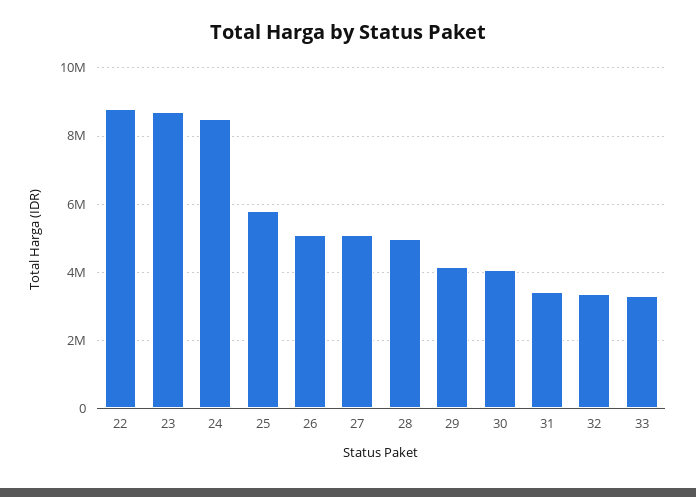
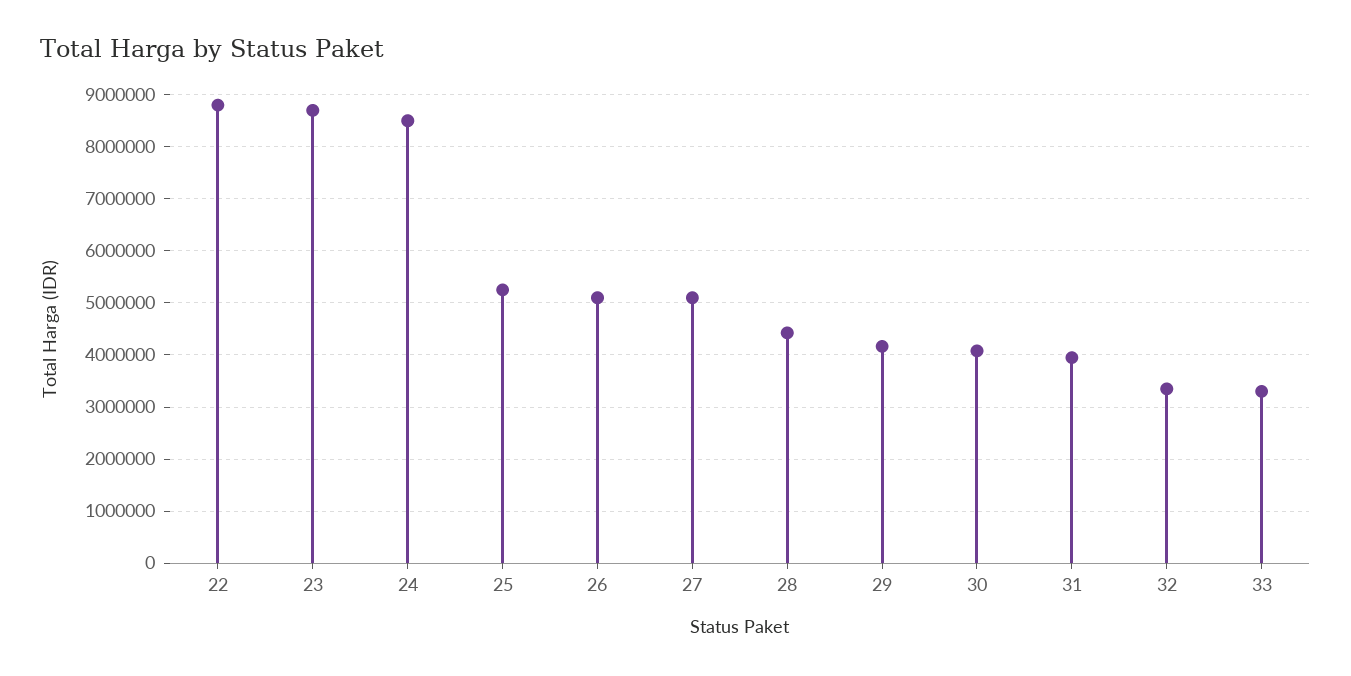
25: 5800000 -> 5200000
28: 5000000 -> 4400000
31: 3400000 -> 4000000

